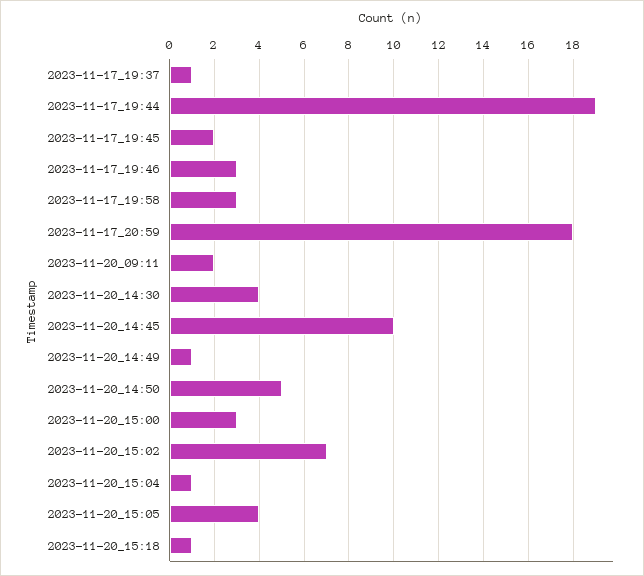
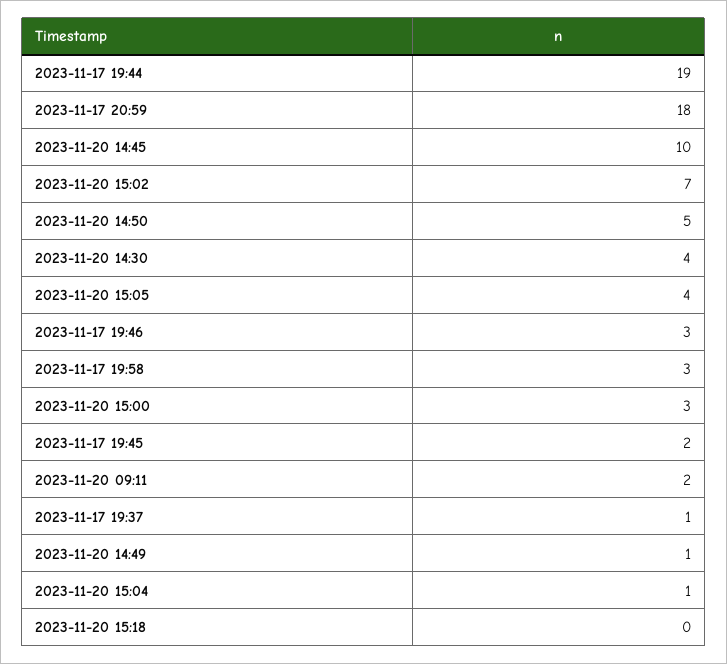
2023-11-20_15:18: 1 -> 0

